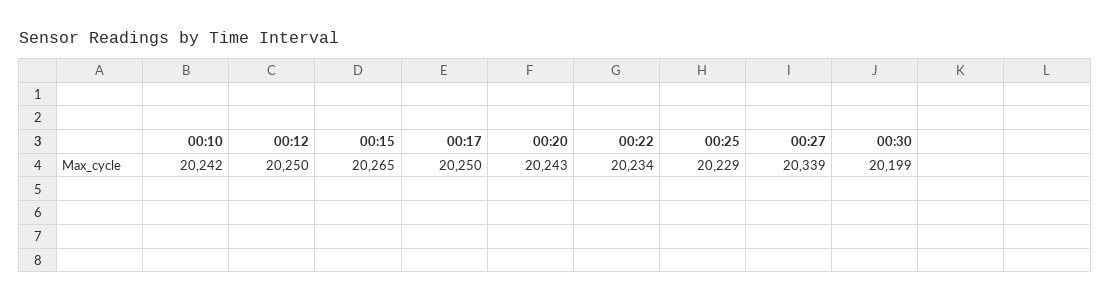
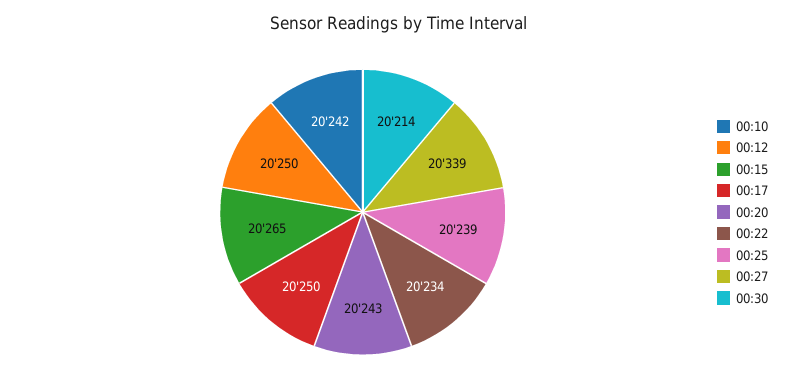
00:25: 20229 -> 20239
00:30: 20199 -> 20214

